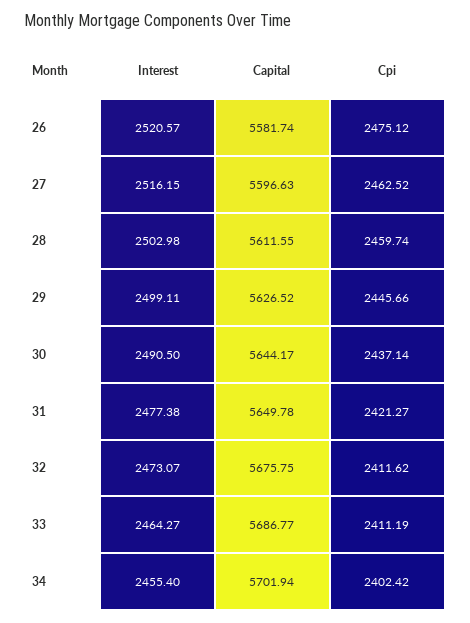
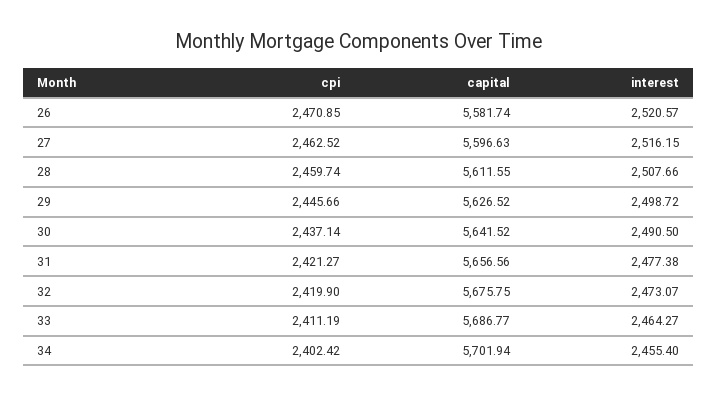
Cpi, 26: 2475.12 -> 2470.85
Interest, 28: 2502.98 -> 2507.66
Interest, 29: 2499.11 -> 2498.72
Capital, 30: 5644.17 -> 5641.52
Capital, 31: 5649.78 -> 5656.56
Cpi, 32: 2411.62 -> 2419.9

